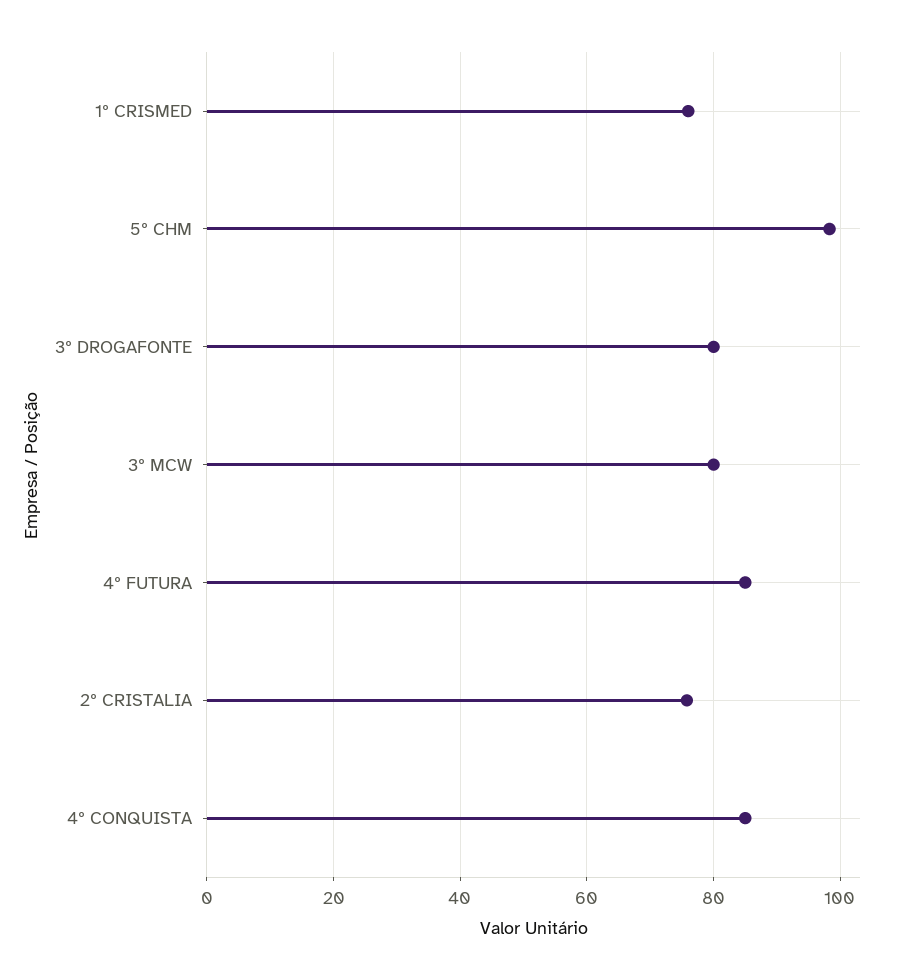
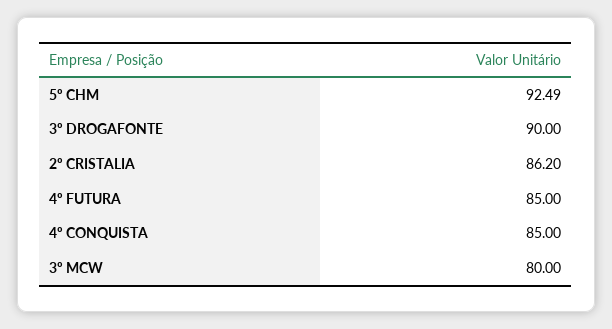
1º CRISMED: 76 -> none
5º CHM: 98 -> 92.49
3º DROGAFONTE: 80 -> 90
2º CRISTALIA: 76 -> 86.2

